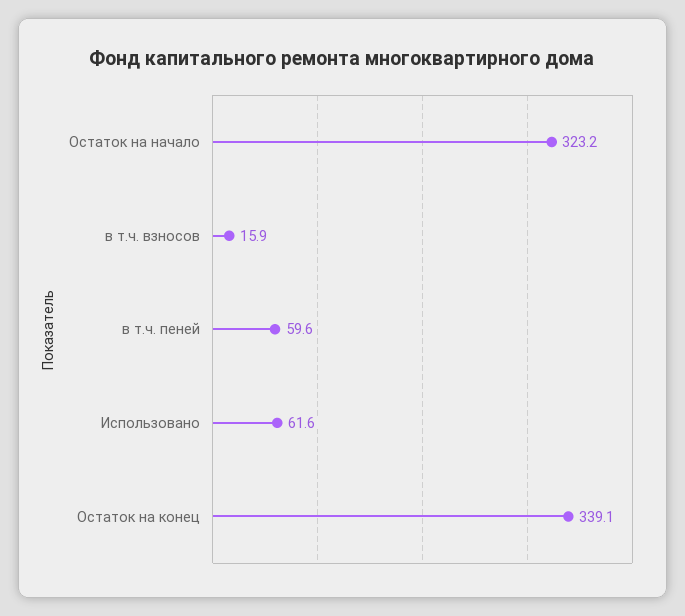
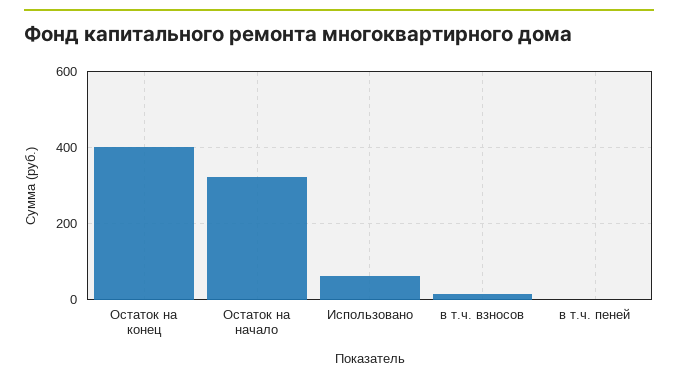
в т.ч. пеней: 59.6 -> 0
Остаток на конец: 339.1 -> 400

